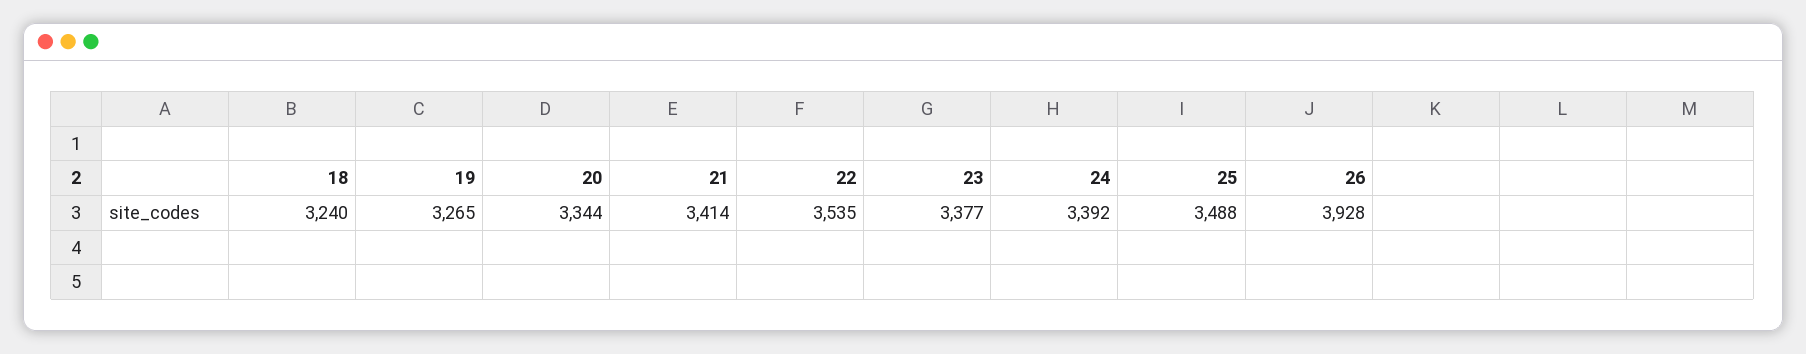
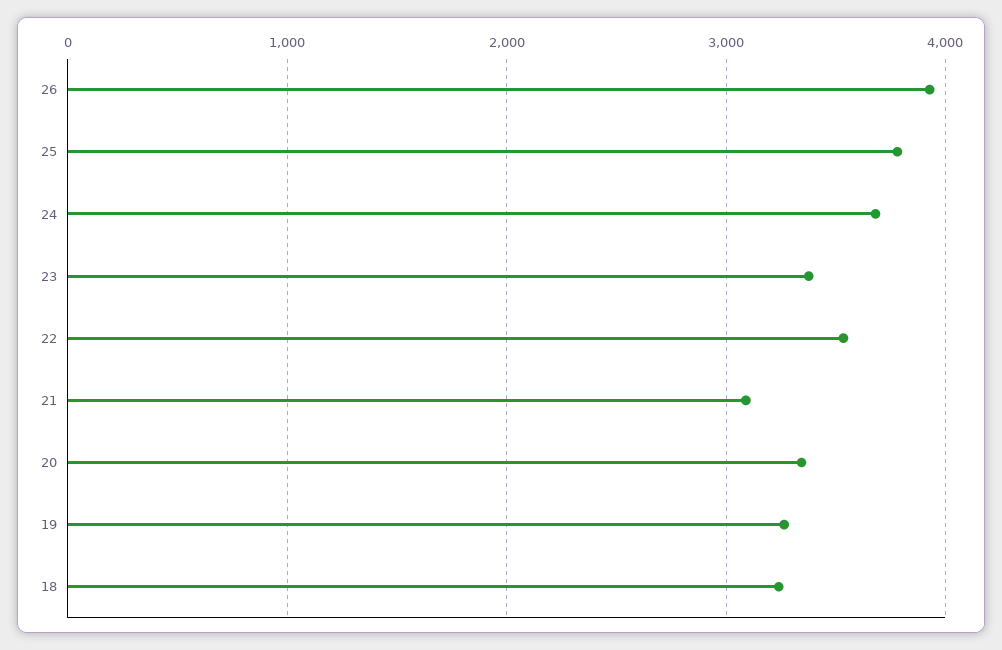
21: 3414 -> 3100
24: 3392 -> 3700
25: 3488 -> 3800

